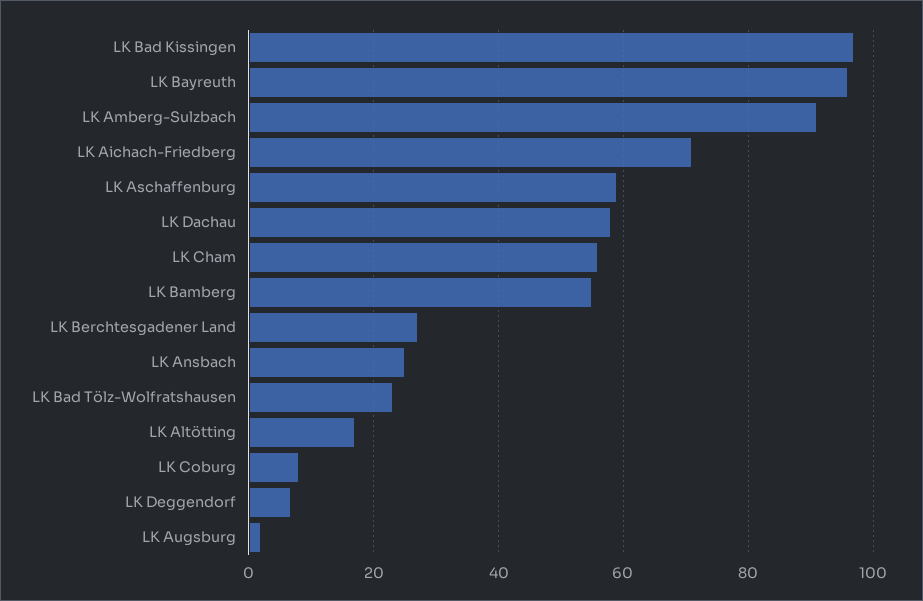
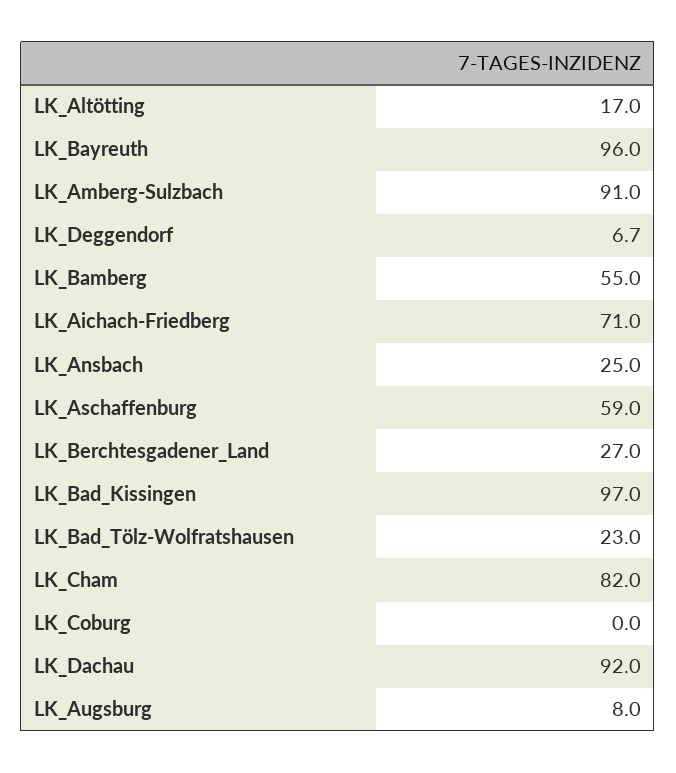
LK Dachau: 58 -> 92
LK Cham: 56 -> 82
LK Coburg: 8 -> 0
LK Augsburg: 2 -> 8

